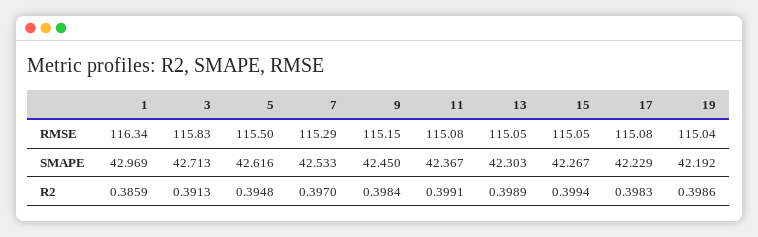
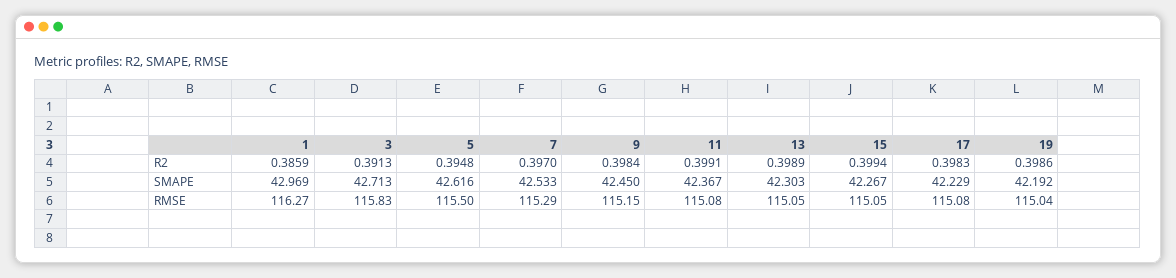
1, RMSE: 116.34 -> 116.27

